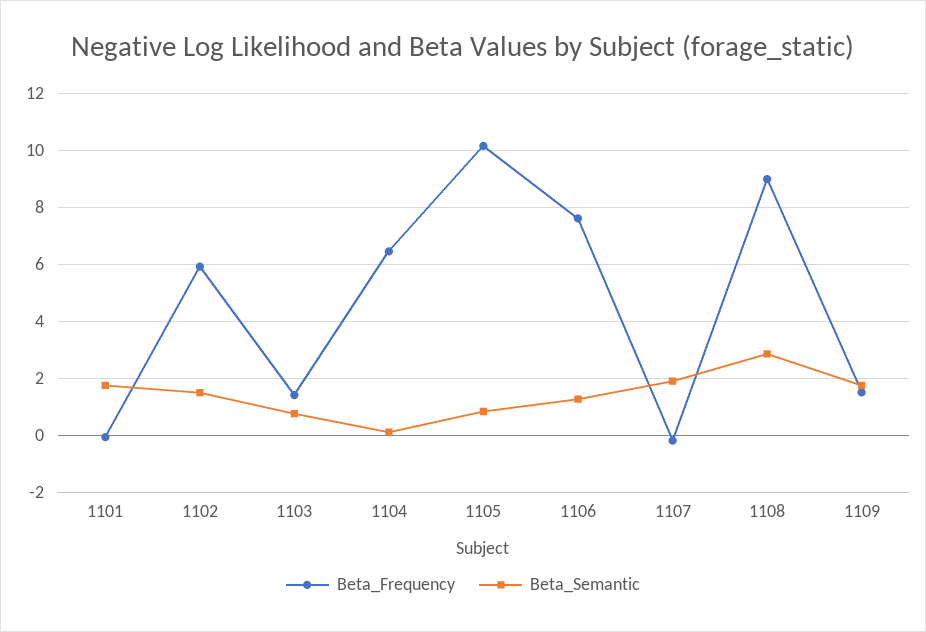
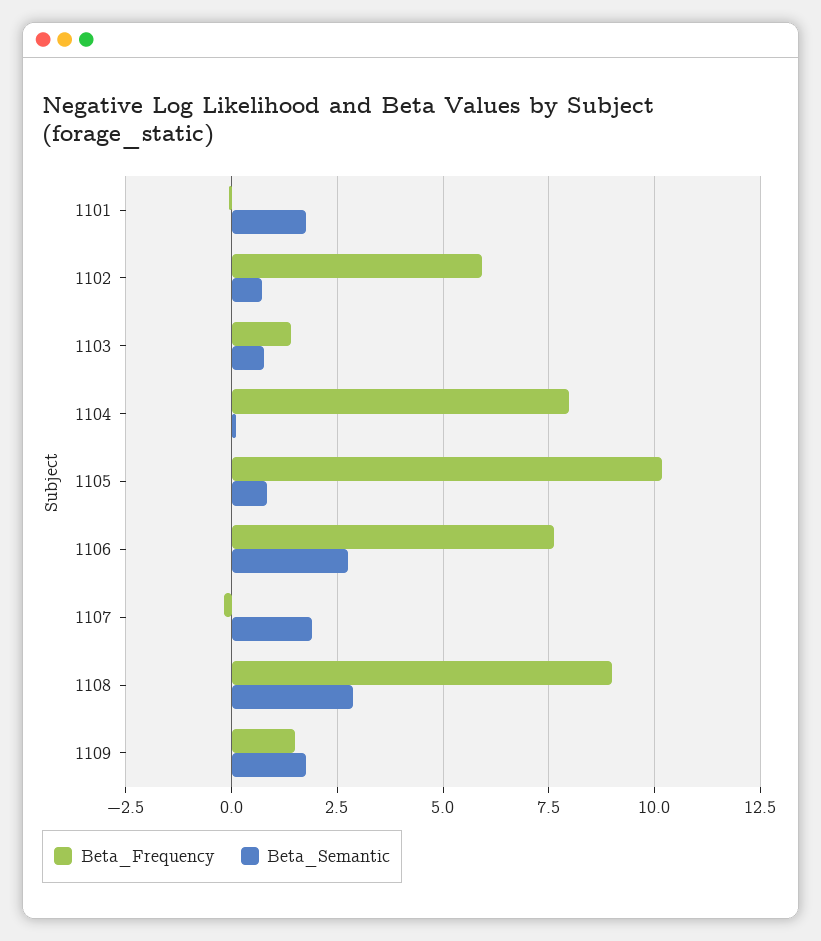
Beta_Semantic, 1102: 1.5 -> 0.75
Beta_Frequency, 1104: 6.5 -> 8
Beta_Semantic, 1106: 1.25 -> 2.75

